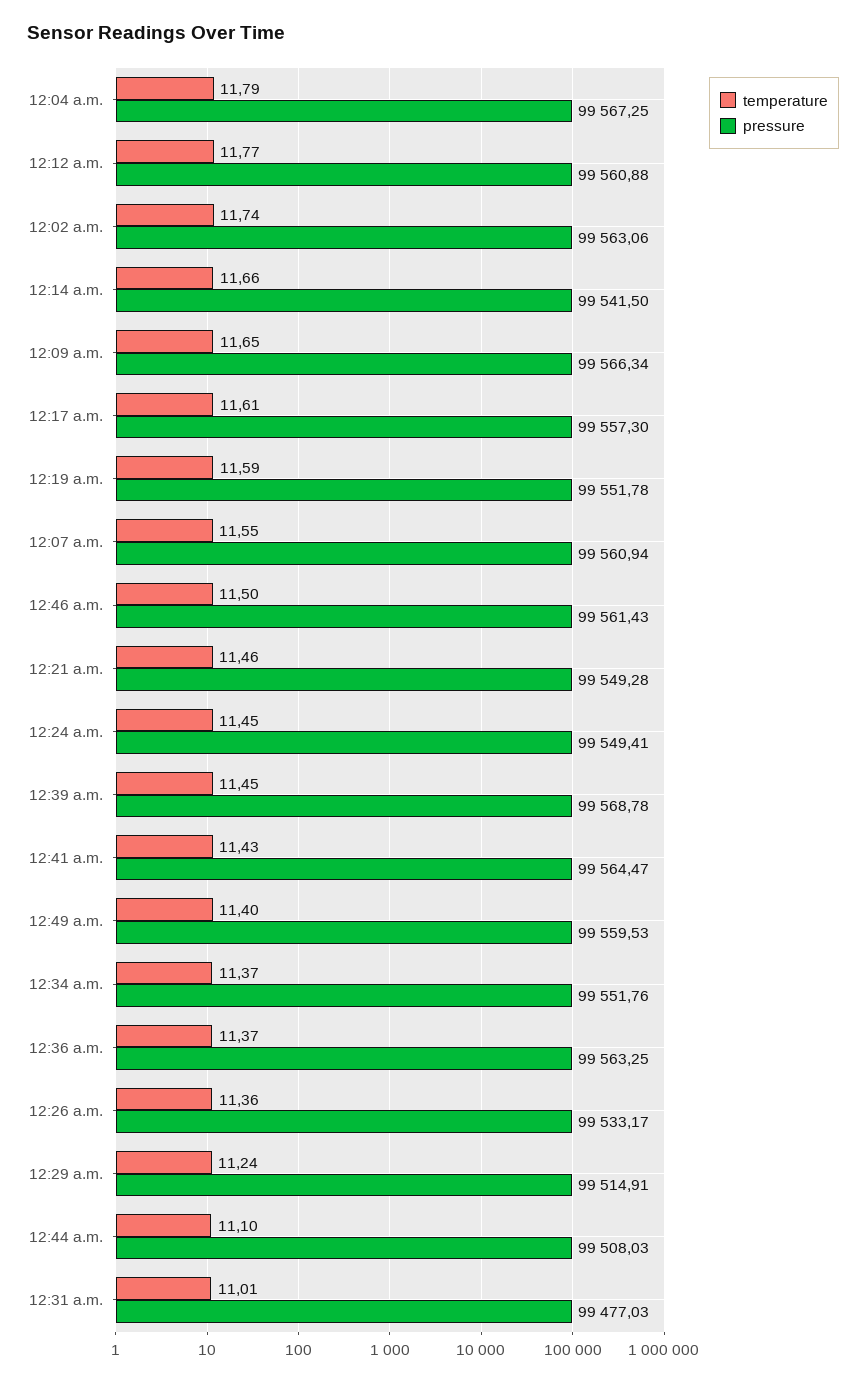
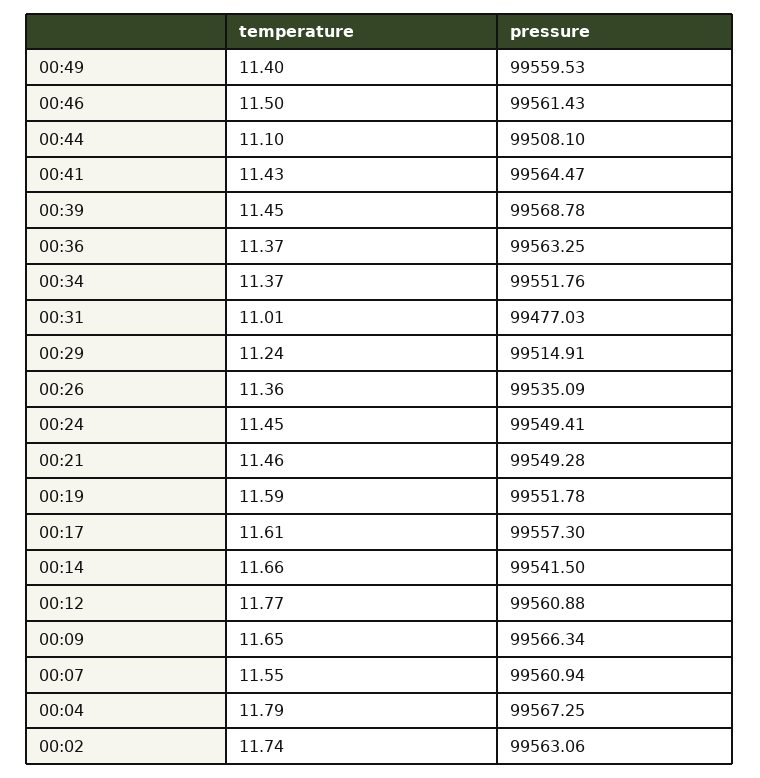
pressure, 12:26 a.m.: 99533.17 -> 99535.09
pressure, 12:44 a.m.: 99508.03 -> 99508.1

